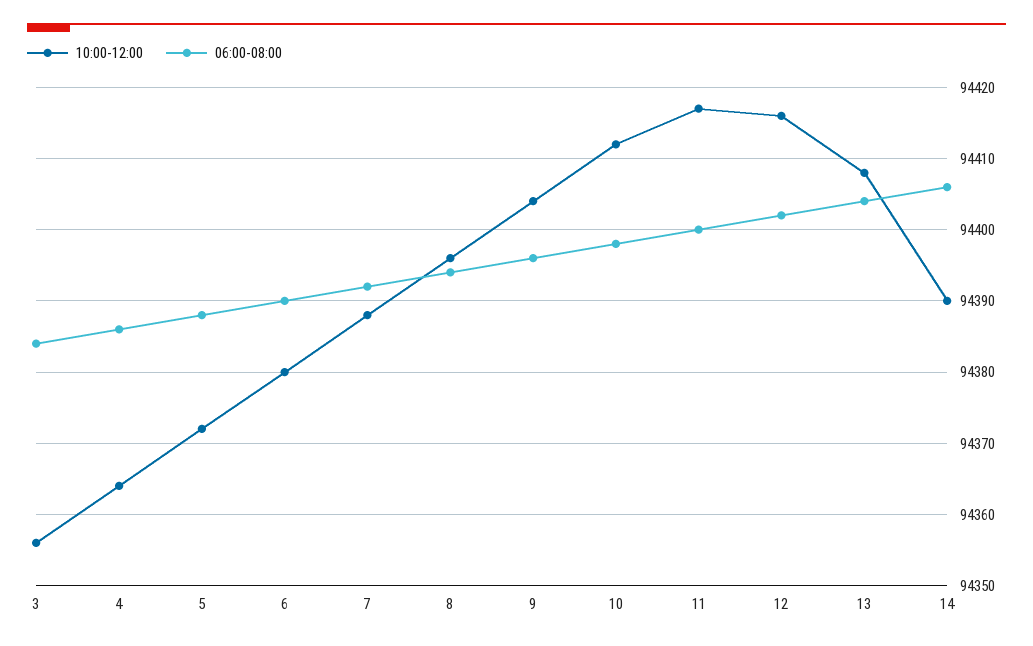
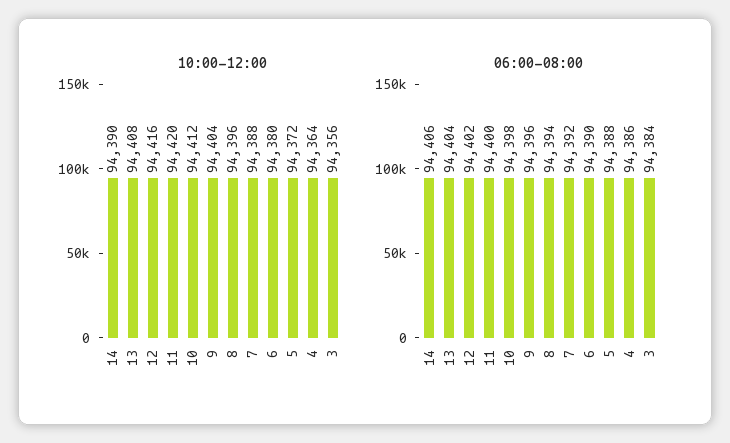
10:00-12:00, 11: 94417 -> 94420

